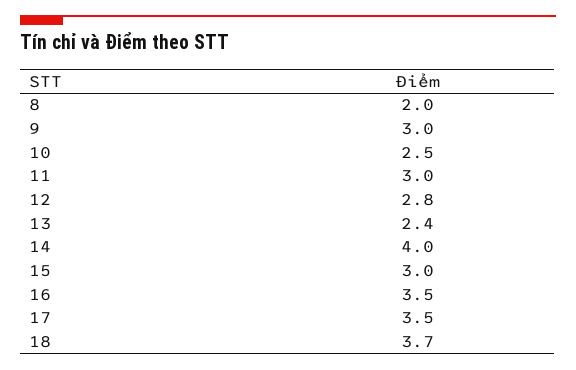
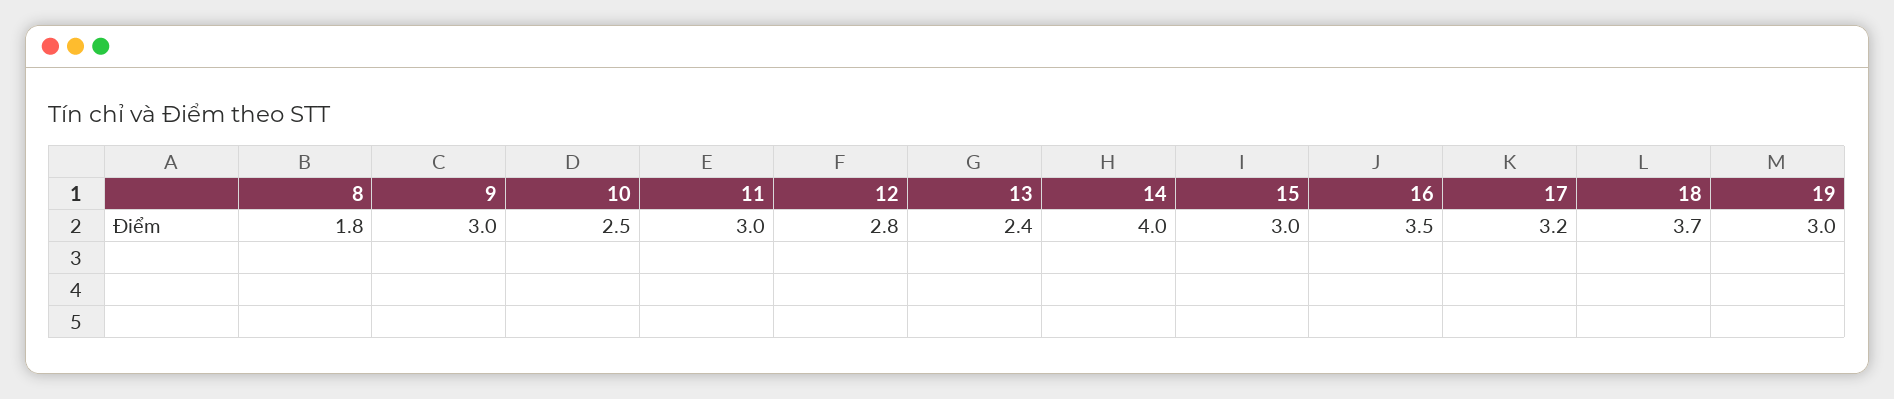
8: 2 -> 1.8
17: 3.5 -> 3.2
19: none -> 3

